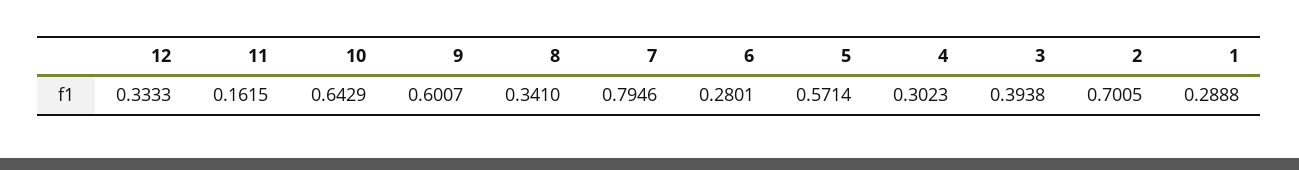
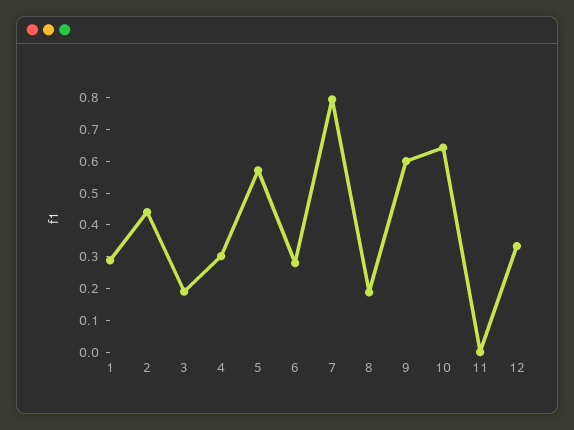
11: 0.1615 -> 0
8: 0.341 -> 0.2
3: 0.3938 -> 0.2
2: 0.7005 -> 0.45

